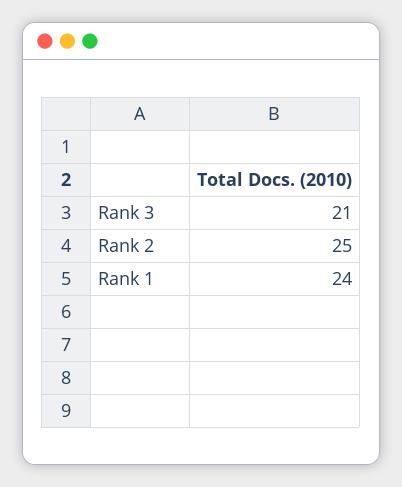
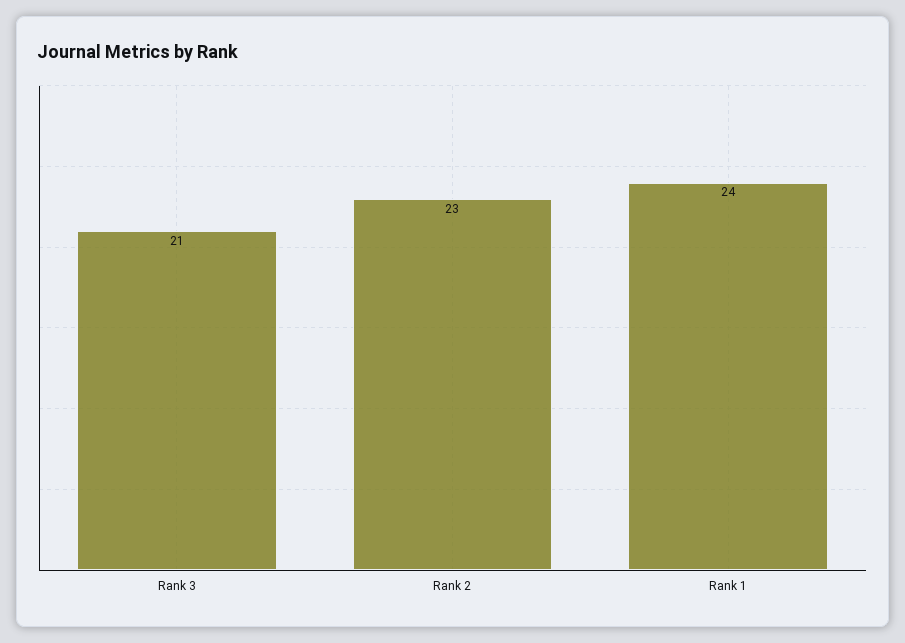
Rank 2: 25 -> 23

